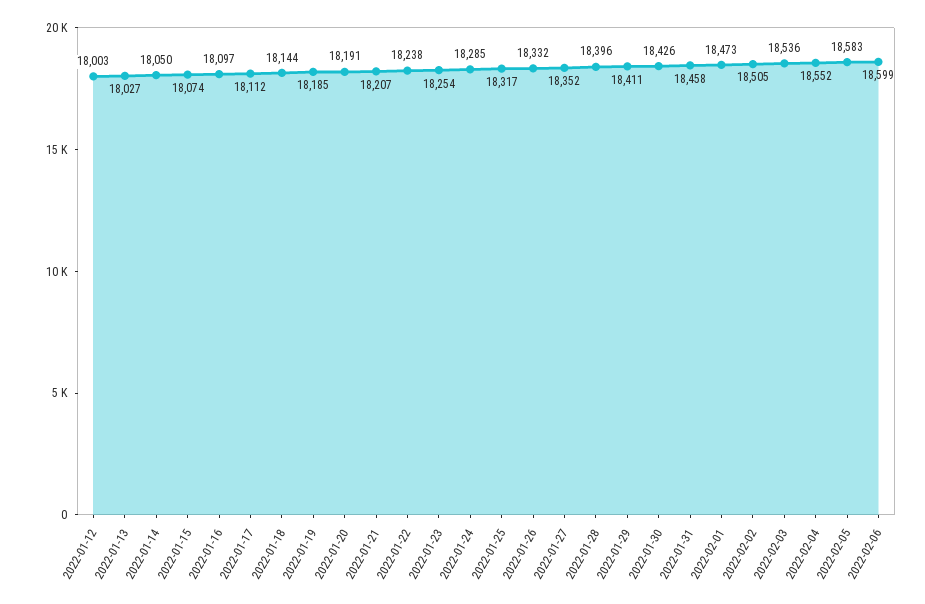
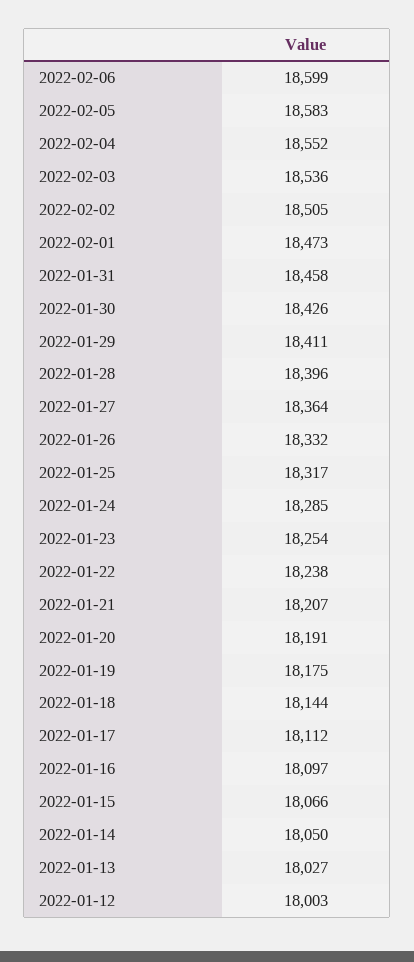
2022-01-15: 18074 -> 18066
2022-01-19: 18185 -> 18175
2022-01-27: 18352 -> 18364

